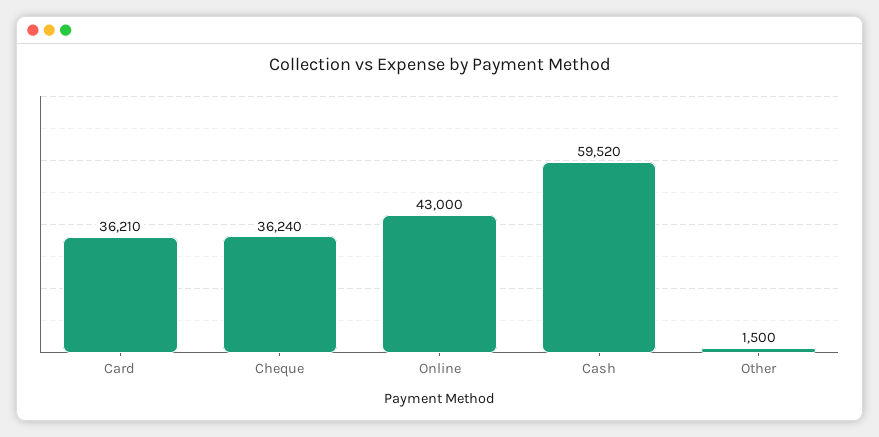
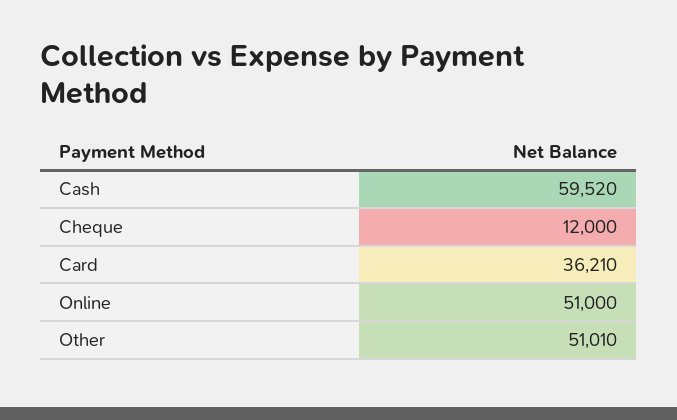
Cheque: 36240 -> 12000
Online: 43000 -> 51000
Other: 1500 -> 51010

